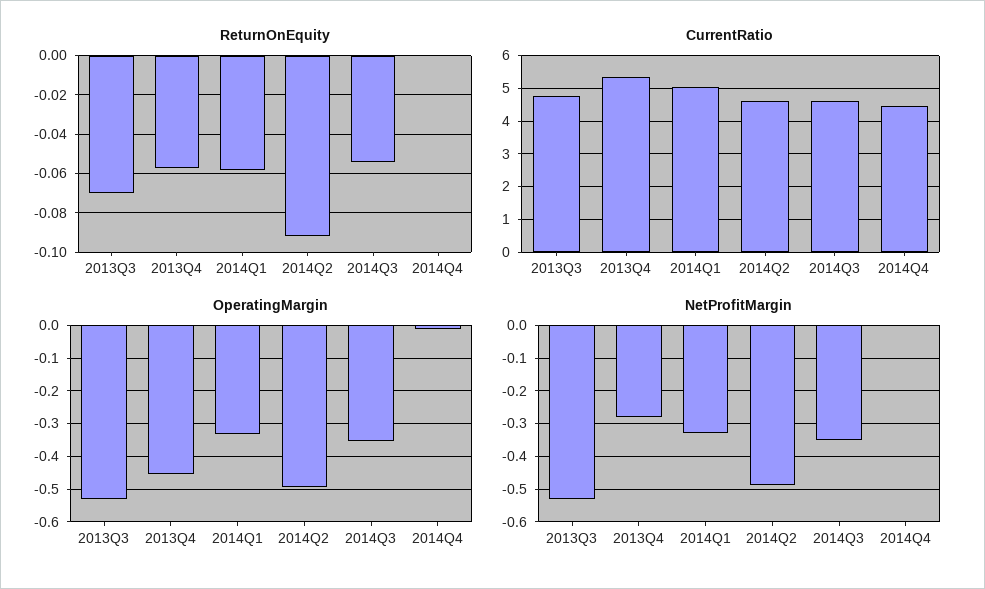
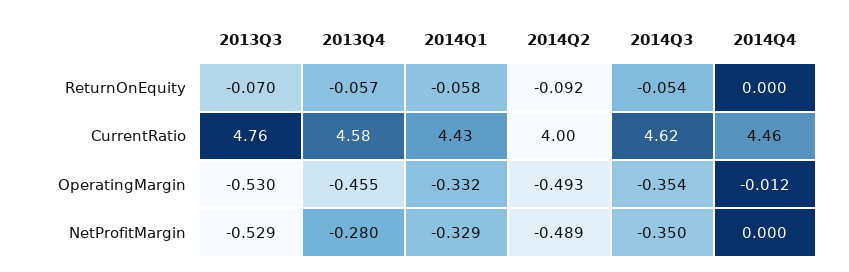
CurrentRatio, 2013Q4: 5.4 -> 4.58
CurrentRatio, 2014Q1: 5 -> 4.43
CurrentRatio, 2014Q2: 4.6 -> 4

